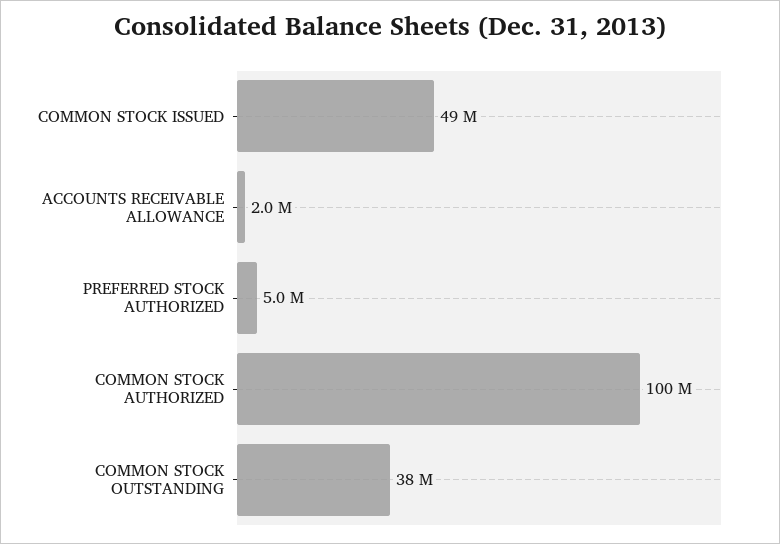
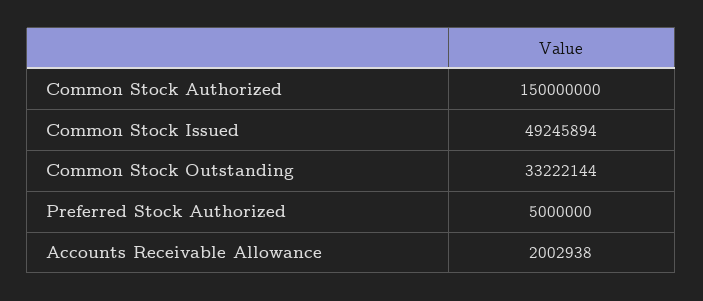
COMMON STOCK AUTHORIZED: 100000000 -> 150000000
COMMON STOCK OUTSTANDING: 38000000 -> 33222144

